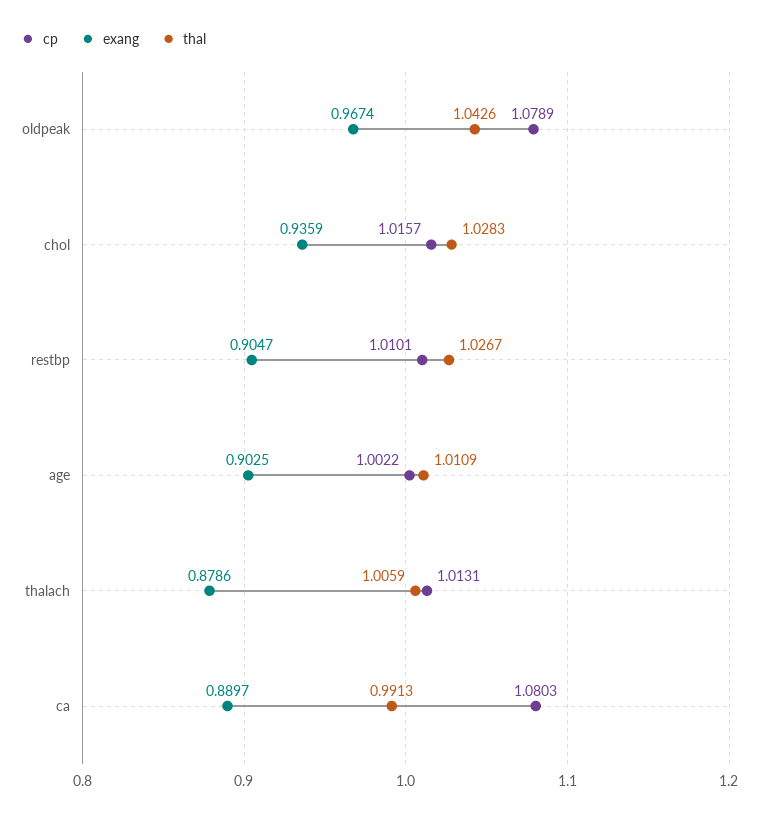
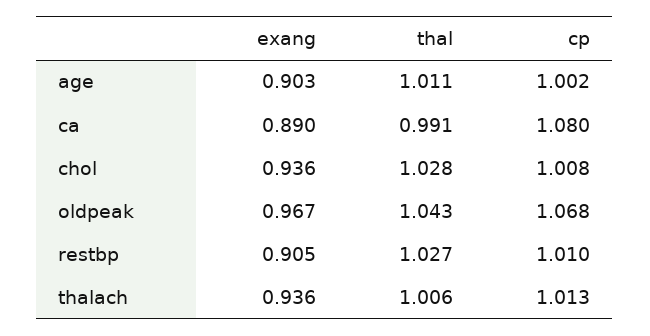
cp, oldpeak: 1.0789 -> 1.068
cp, chol: 1.0157 -> 1.008
exang, thalach: 0.8786 -> 0.936

